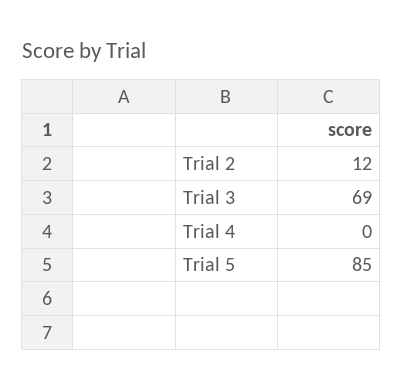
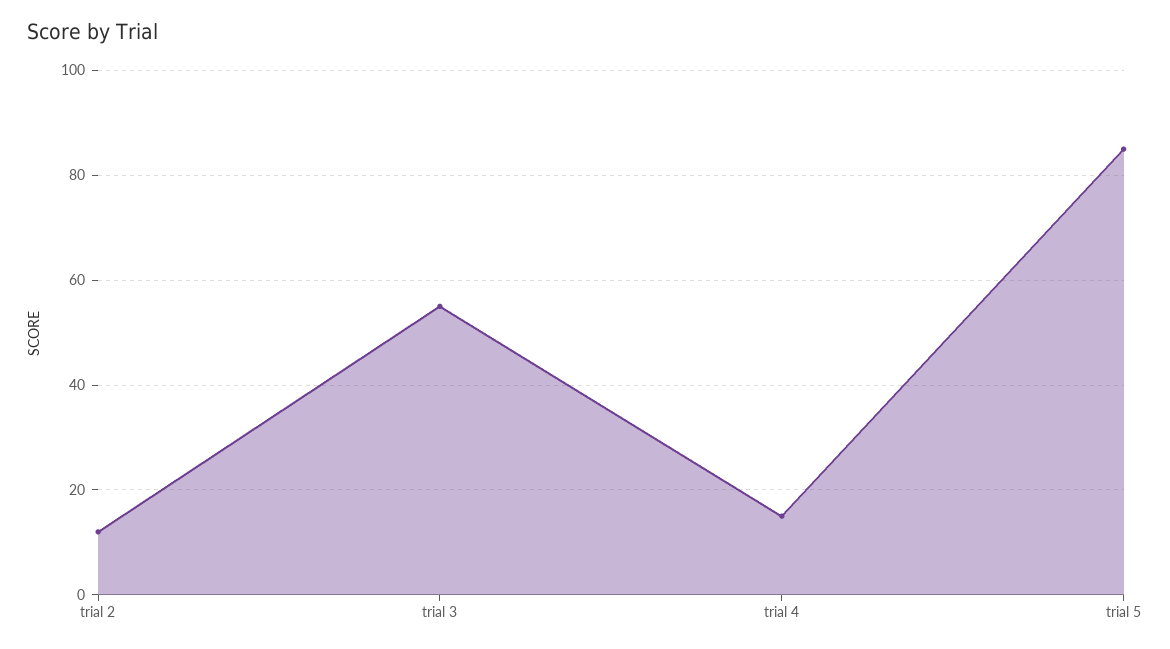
Trial 3: 69 -> 55
Trial 4: 0 -> 15

